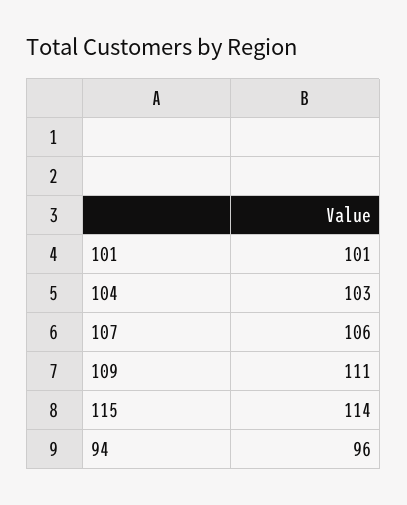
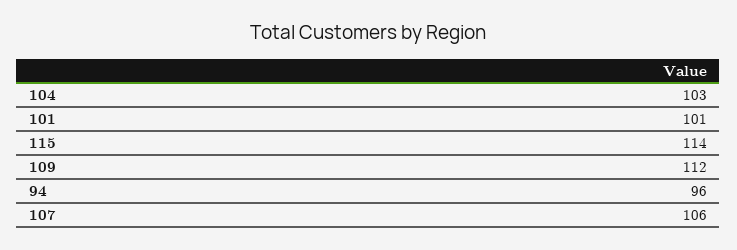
109: 111 -> 112

